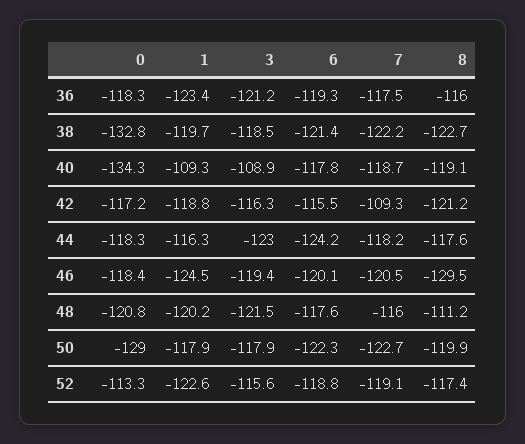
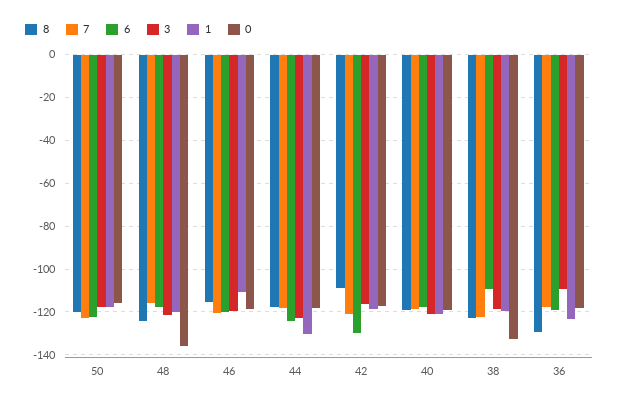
3, 36: -121.2 -> -110
8, 36: -116 -> -130
6, 38: -121.4 -> -110
0, 40: -134.3 -> -120
1, 40: -109.3 -> -120
3, 40: -108.9 -> -120
6, 42: -115.5 -> -130
7, 42: -109.3 -> -120
8, 42: -121.2 -> -110
1, 44: -116.3 -> -130
1, 46: -124.5 -> -110
8, 46: -129.5 -> -115
0, 48: -120.8 -> -135
8, 48: -111.2 -> -125
0, 50: -129 -> -115
0, 52: -113.3 -> none
1, 52: -122.6 -> none
3, 52: -115.6 -> none
6, 52: -118.8 -> none
7, 52: -119.1 -> none
8, 52: -117.4 -> none

